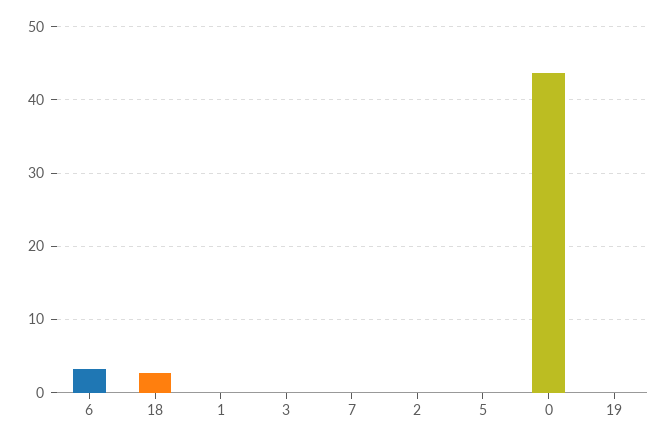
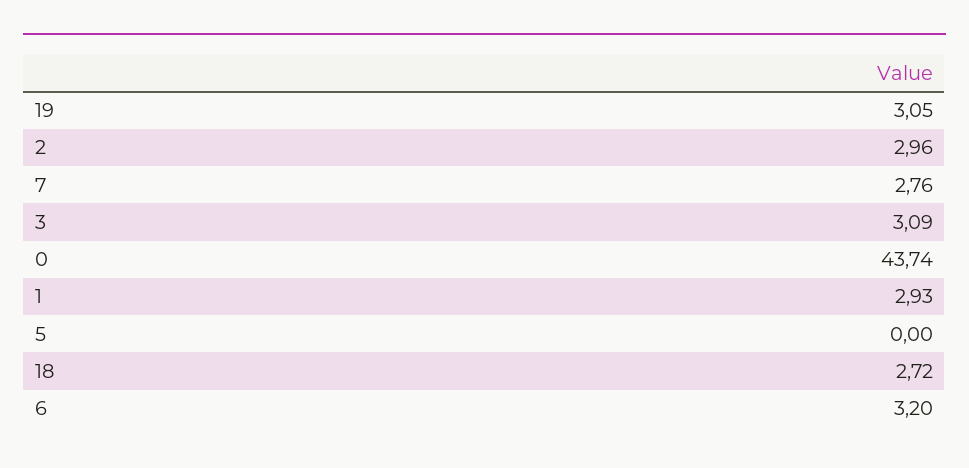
1: 0 -> 2.93
3: 0 -> 3.09
7: 0 -> 2.76
2: 0 -> 2.96
19: 0 -> 3.05

